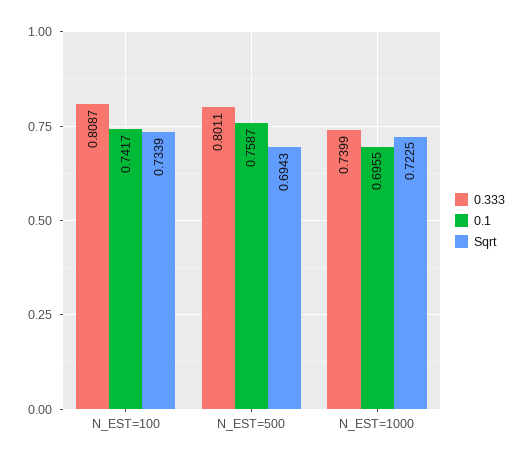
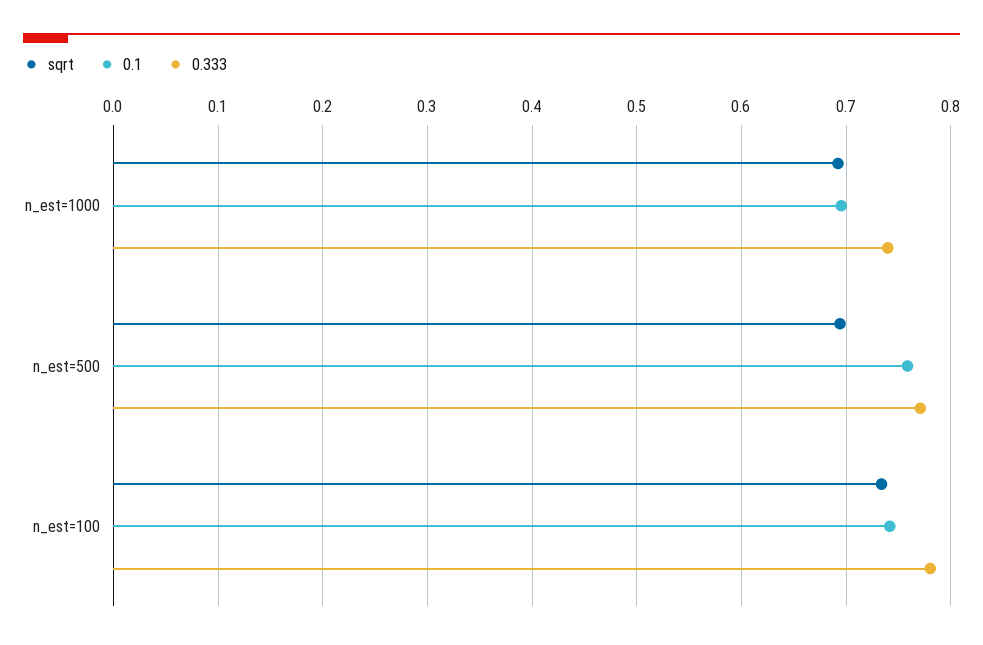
0.333, N_EST=100: 0.8087 -> 0.78
0.333, N_EST=500: 0.8011 -> 0.77
Sqrt, N_EST=1000: 0.7225 -> 0.69

